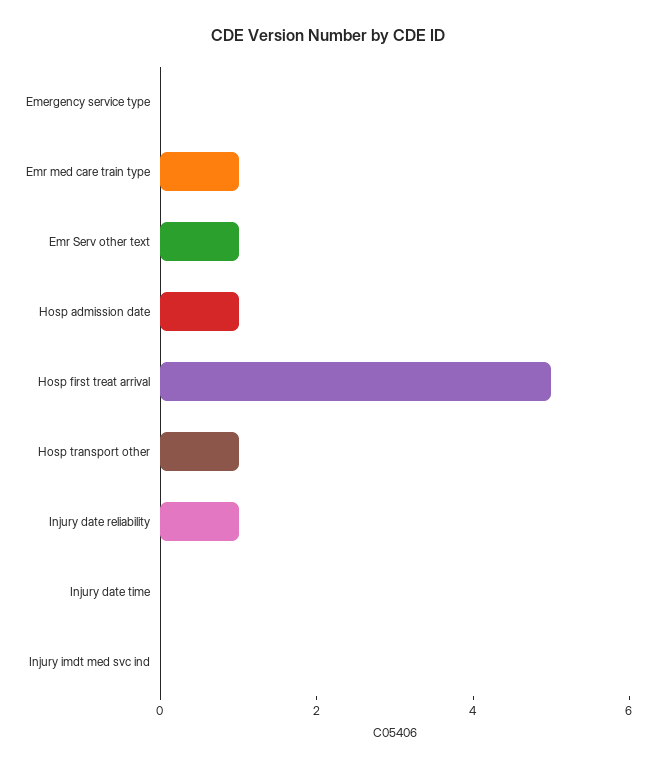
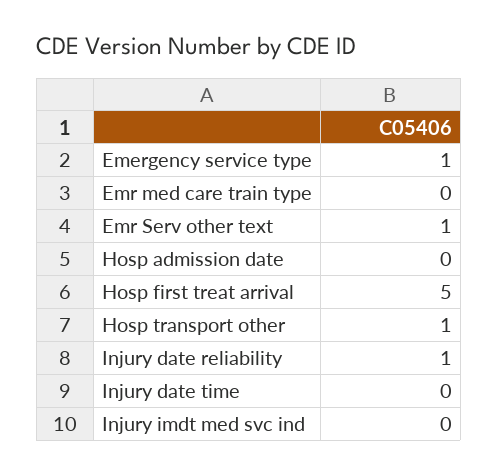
Emergency service type: 0 -> 1
Emr med care train type: 1 -> 0
Hosp admission date: 1 -> 0

